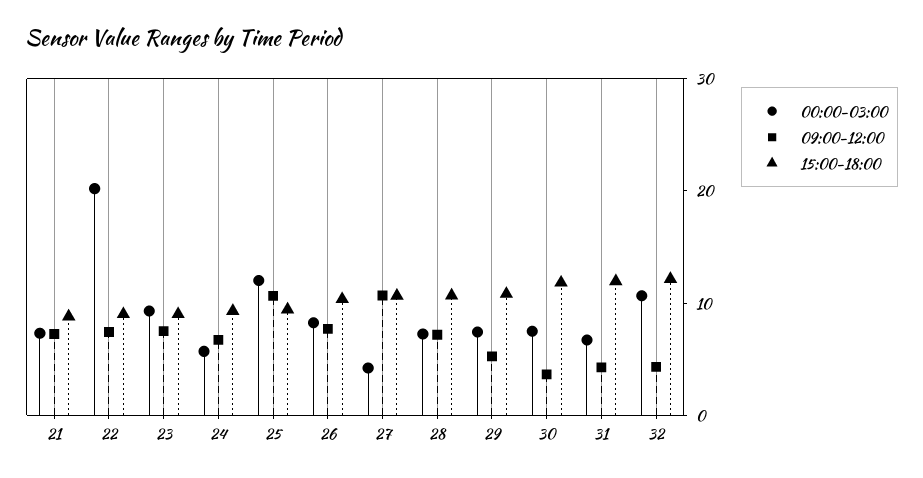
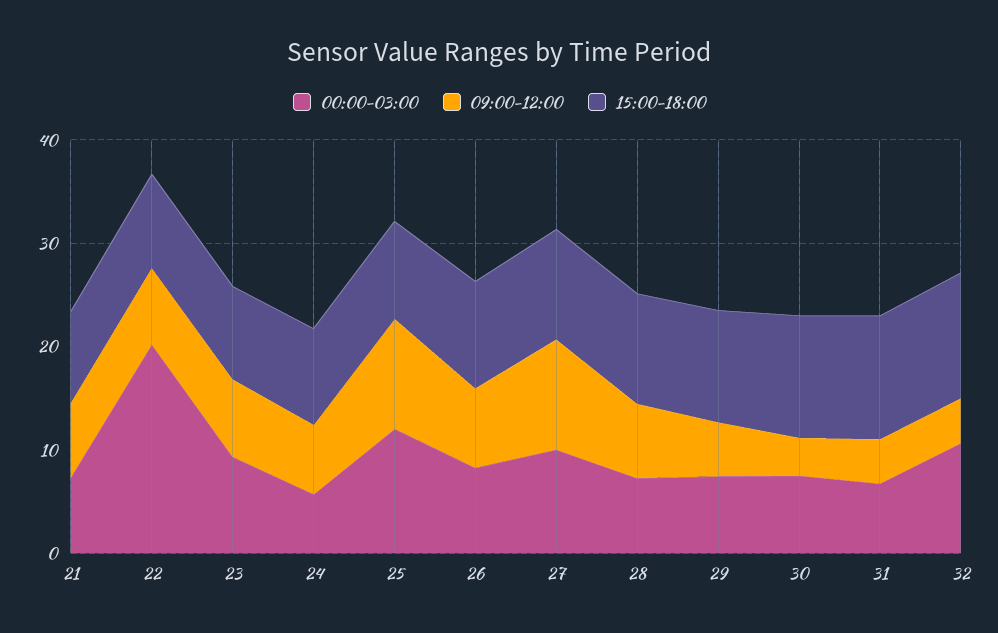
00:00-03:00, 27: 4 -> 10

